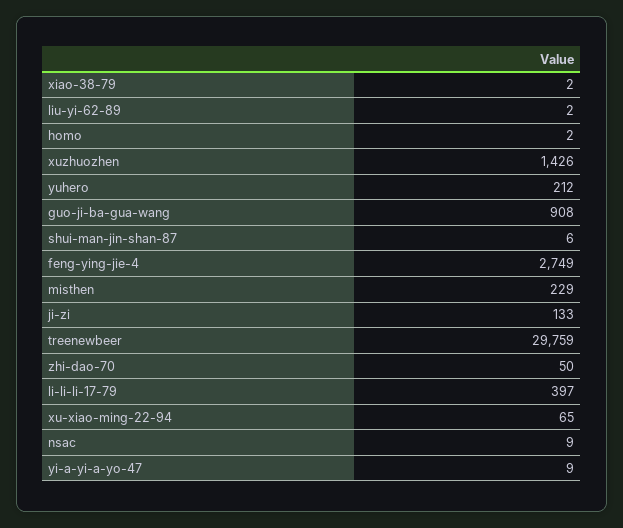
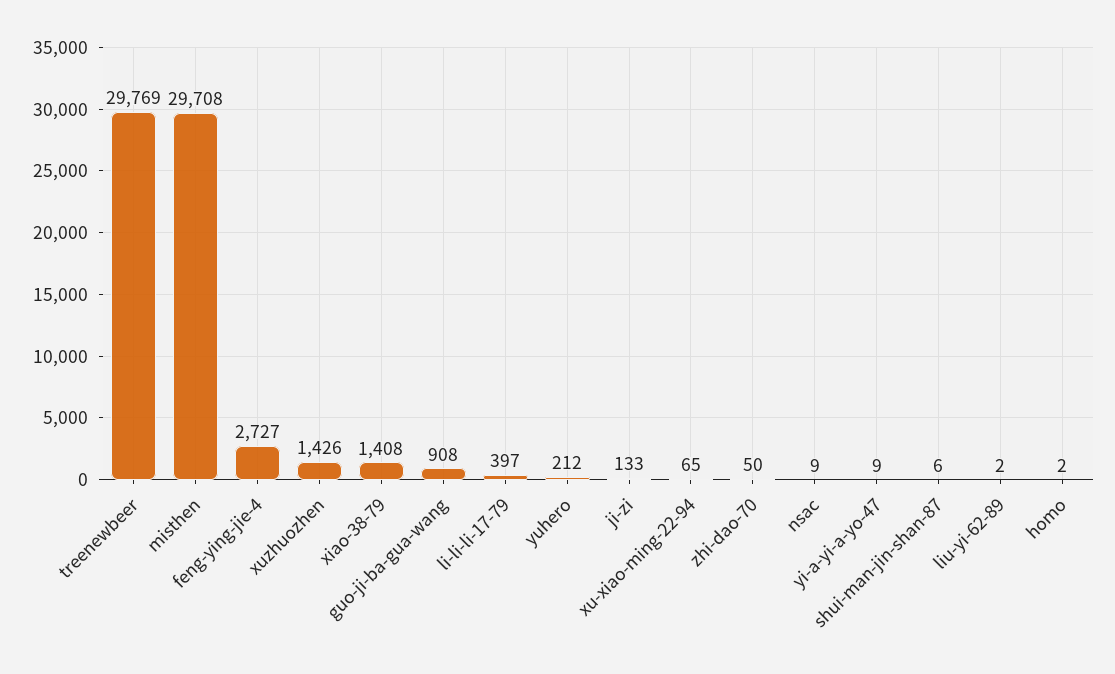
xiao-38-79: 2 -> 1408
feng-ying-jie-4: 2749 -> 2727
misthen: 229 -> 29708
treenewbeer: 29759 -> 29769

